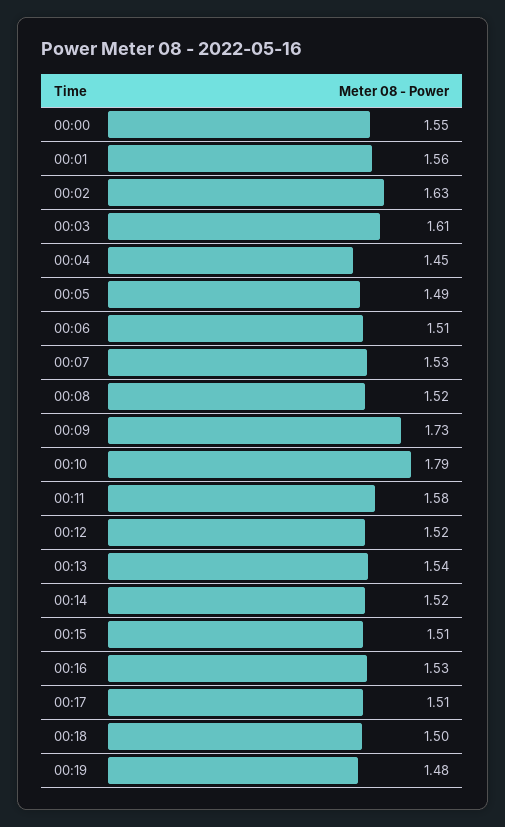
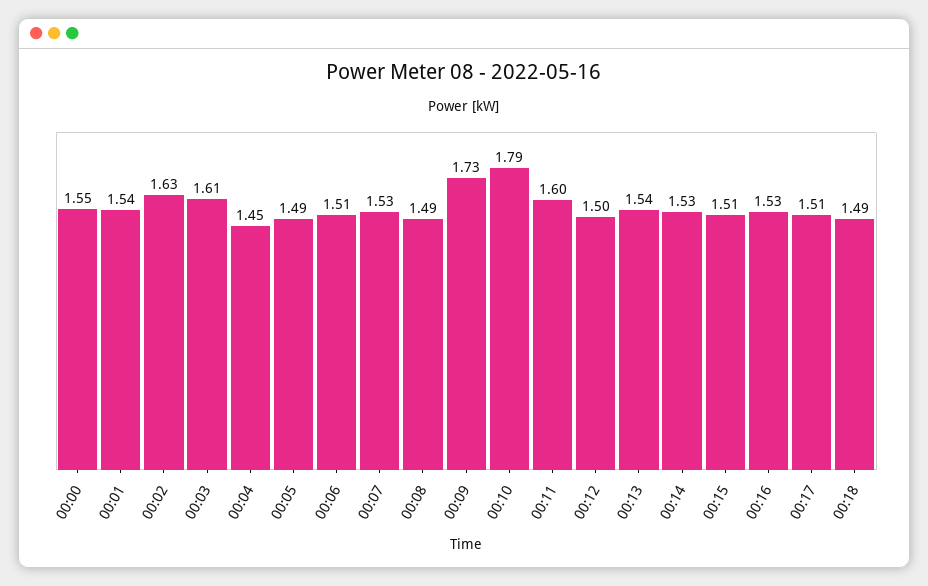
00:01: 1.56 -> 1.54
00:08: 1.52 -> 1.49
00:11: 1.58 -> 1.6
00:12: 1.52 -> 1.5
00:14: 1.52 -> 1.53
00:18: 1.5 -> 1.49
00:19: 1.48 -> none

